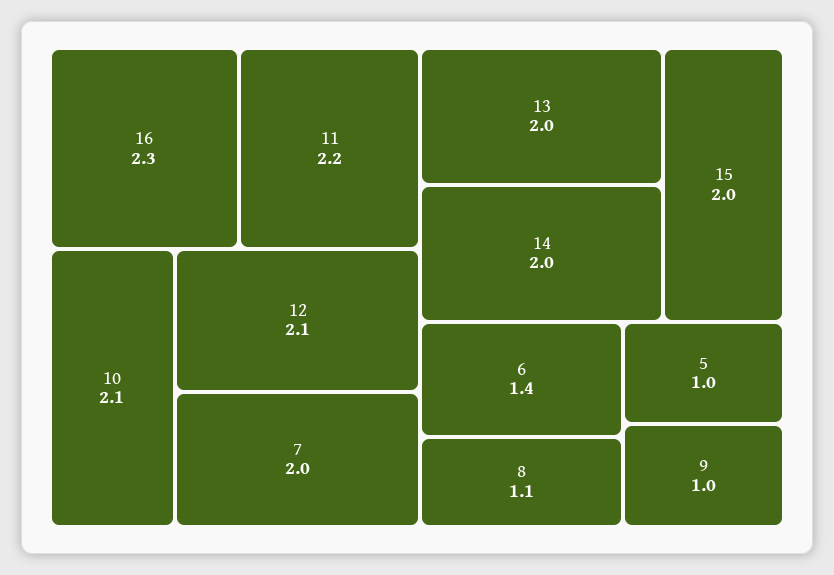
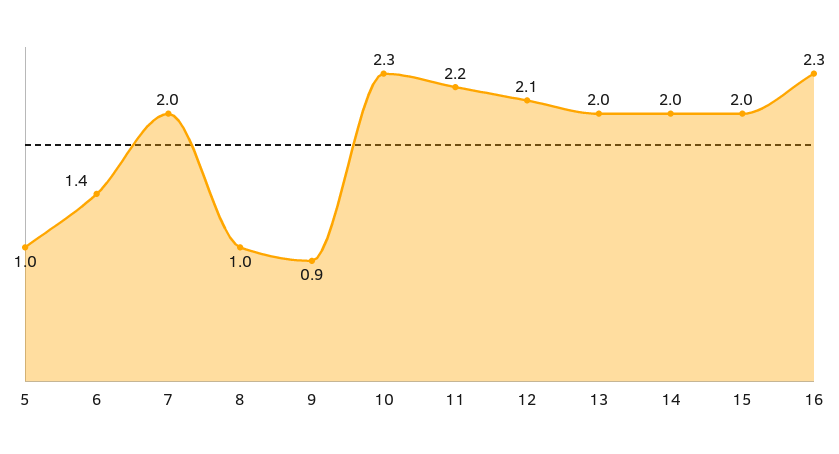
10: 2.1 -> 2.3
8: 1.1 -> 1
9: 1 -> 0.9

